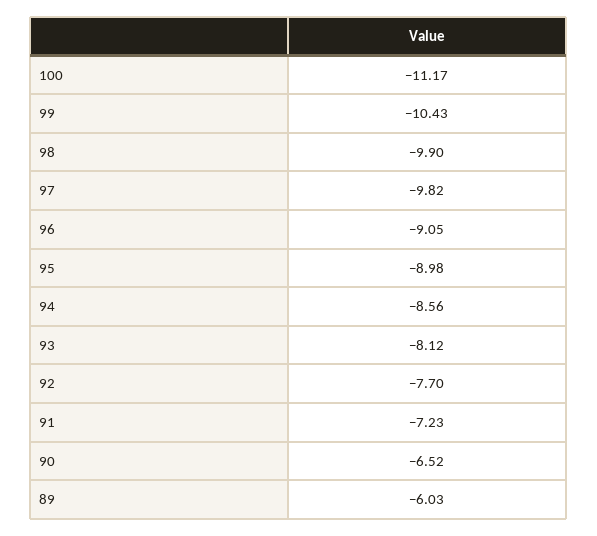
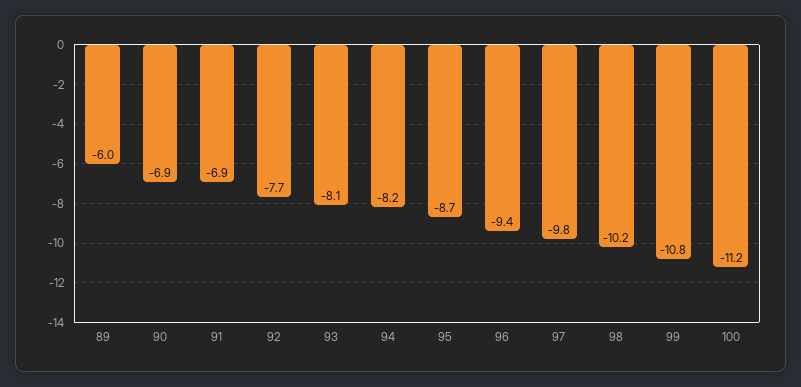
99: -10.43 -> -10.8
98: -9.9 -> -10.2
96: -9.05 -> -9.4
95: -8.98 -> -8.7
94: -8.56 -> -8.2
91: -7.23 -> -6.9
90: -6.52 -> -6.9

